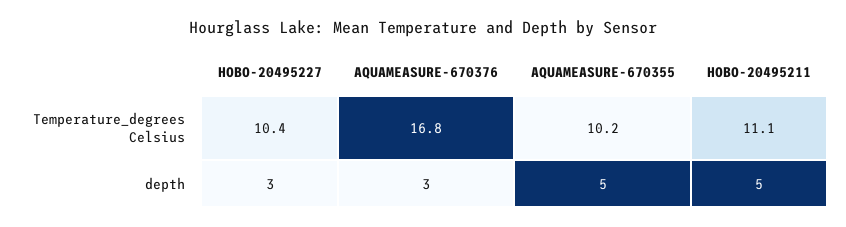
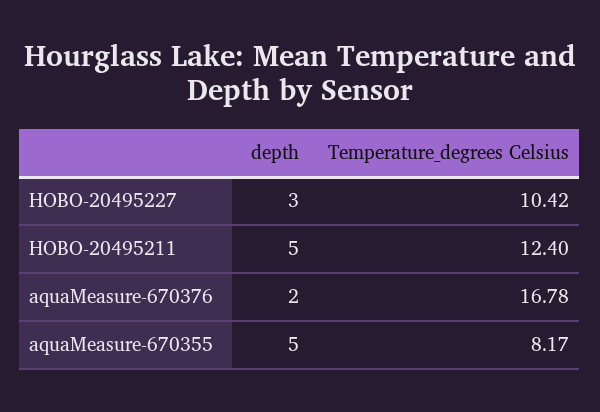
AQUAMEASURE-670355, Temperature_degrees Celsius: 10.2 -> 8.17
HOBO-20495211, Temperature_degrees Celsius: 11.1 -> 12.4
AQUAMEASURE-670376, depth: 3 -> 2

